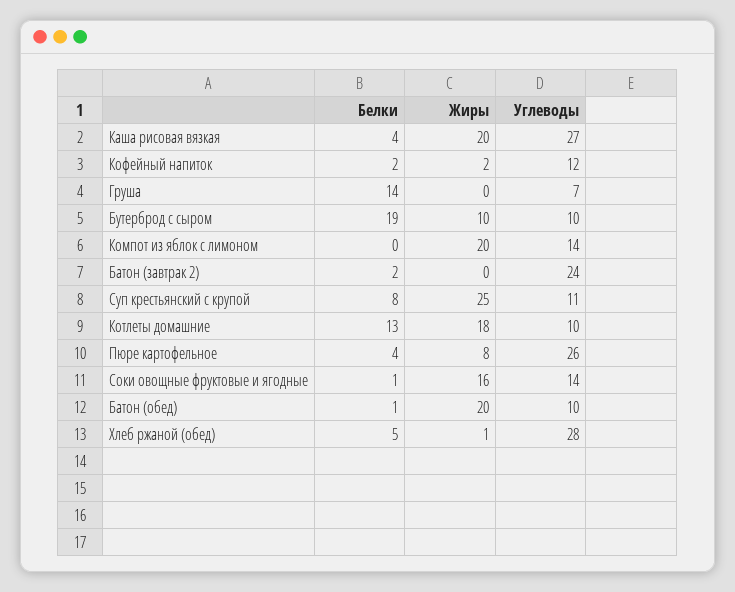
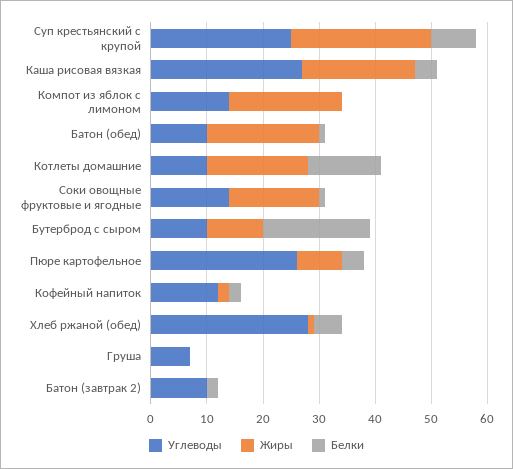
Белки, Груша: 14 -> 0
Углеводы, Батон (завтрак 2): 24 -> 10
Углеводы, Суп крестьянский с крупой: 11 -> 25

